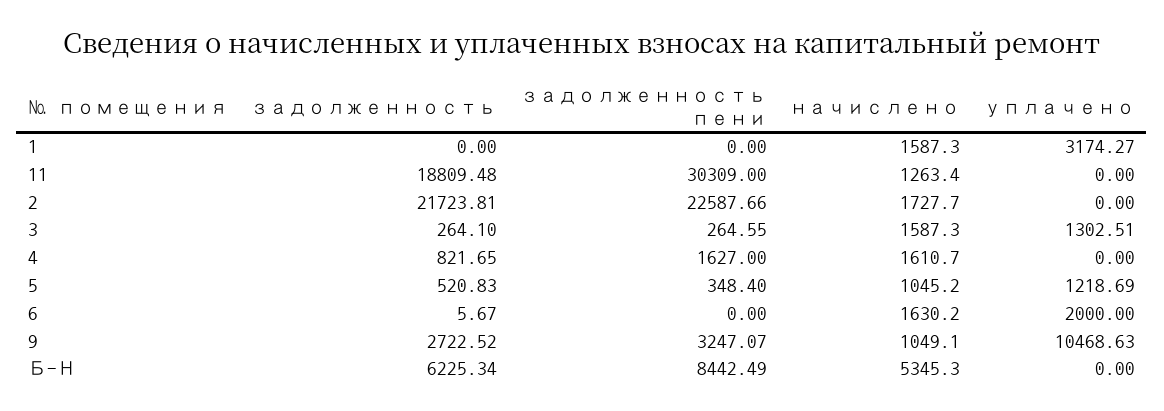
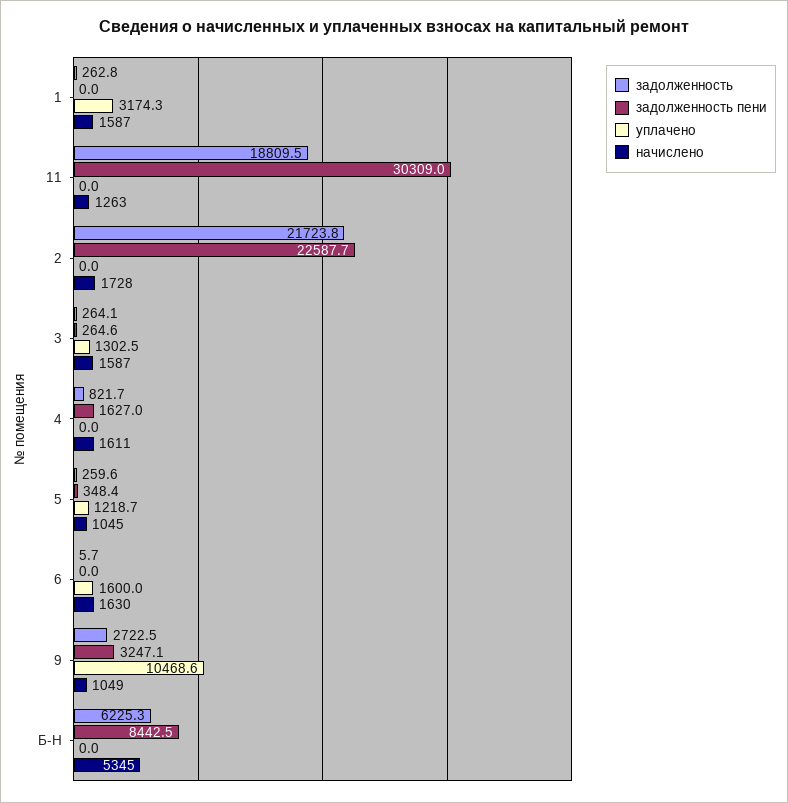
задолженность, 1: 0 -> 262.8
задолженность, 5: 520.83 -> 259.6
уплачено, 6: 2000 -> 1600

